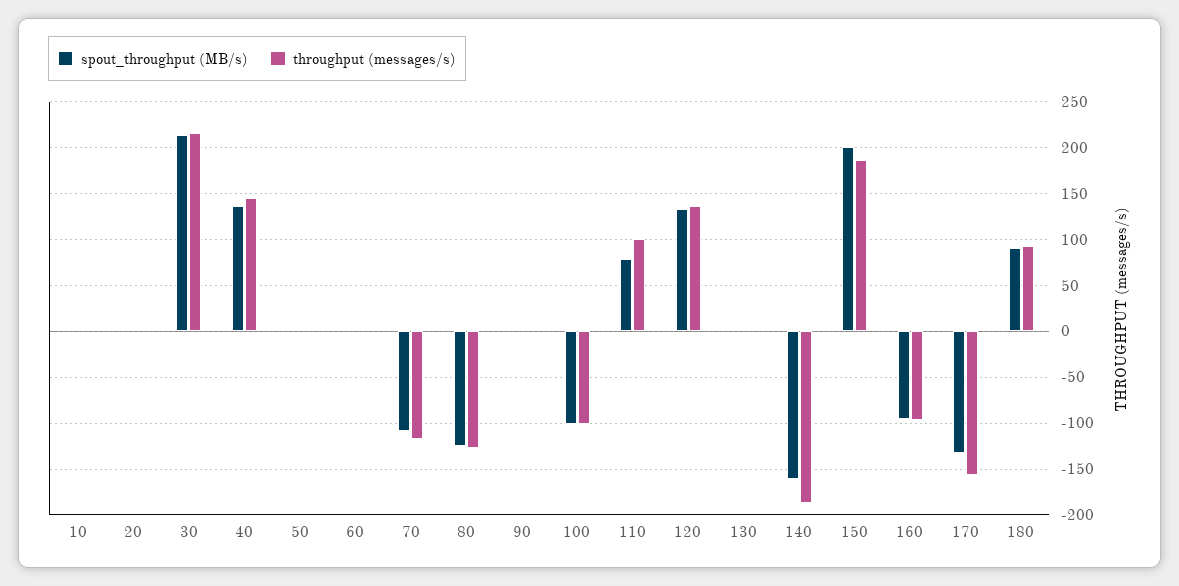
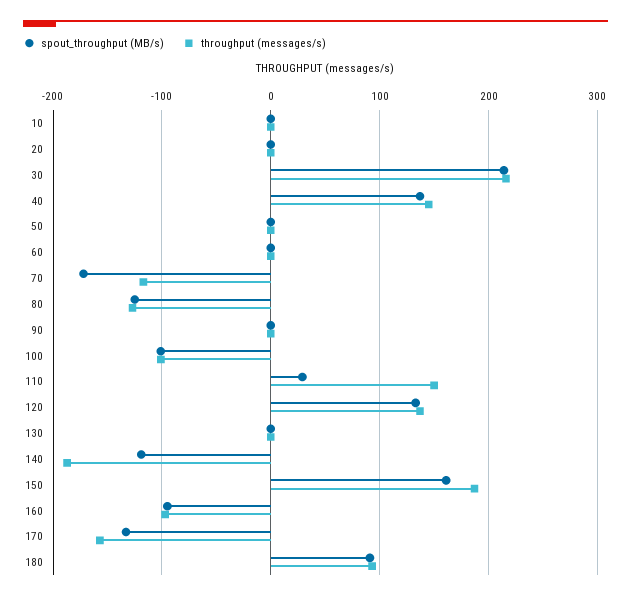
spout_throughput (MB/s), 70: -110 -> -170
spout_throughput (MB/s), 110: 80 -> 30
throughput (messages/s), 110: 100 -> 150
spout_throughput (MB/s), 140: -160 -> -120
spout_throughput (MB/s), 150: 200 -> 160

